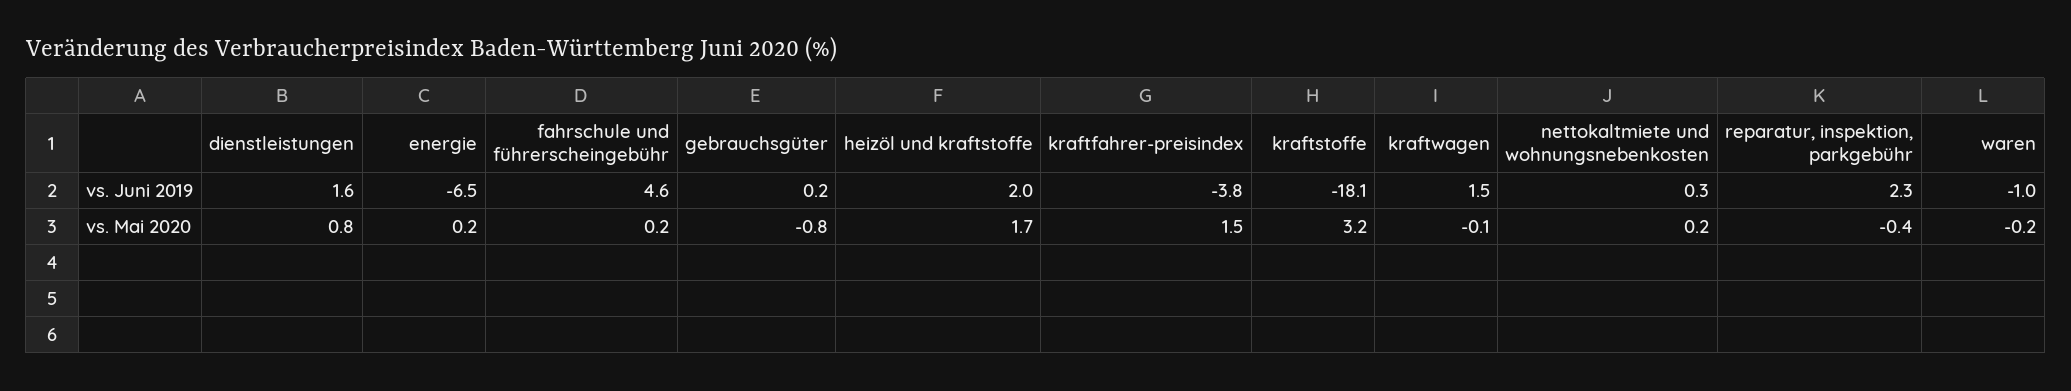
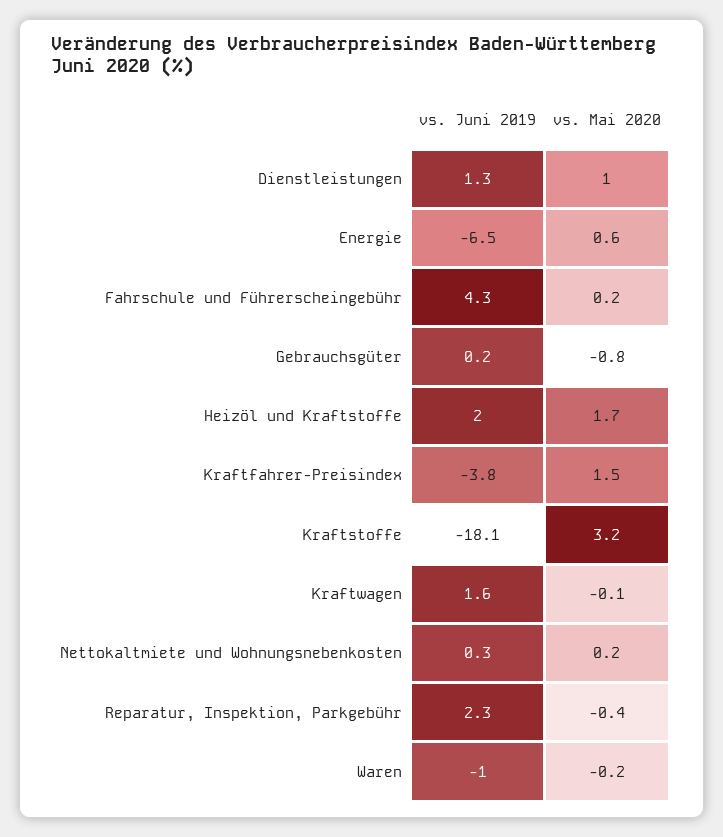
dienstleistungen, vs. Juni 2019: 1.6 -> 1.3
fahrschule und führerscheingebühr, vs. Juni 2019: 4.6 -> 4.3
kraftwagen, vs. Juni 2019: 1.5 -> 1.6
dienstleistungen, vs. Mai 2020: 0.8 -> 1
energie, vs. Mai 2020: 0.2 -> 0.6

